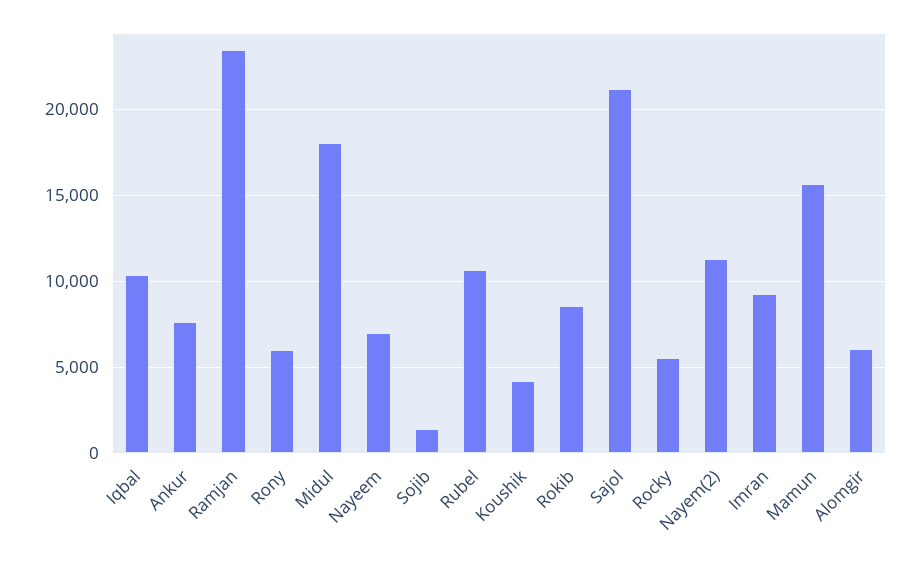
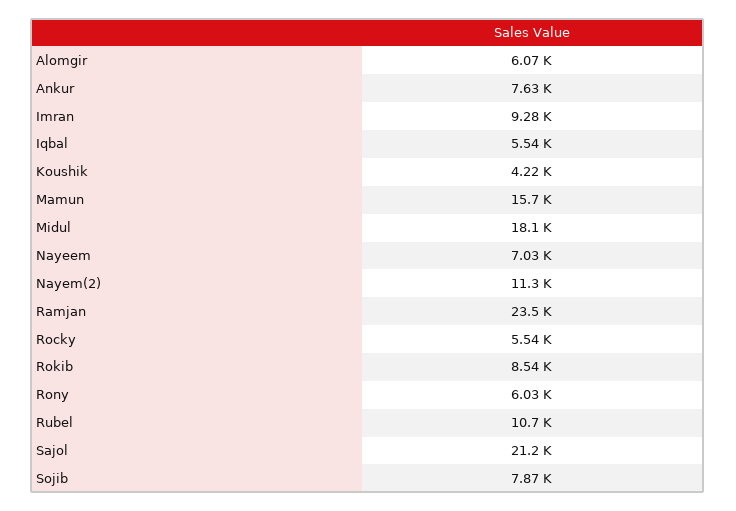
Iqbal: 10500 -> 5540
Sojib: 1500 -> 7870

